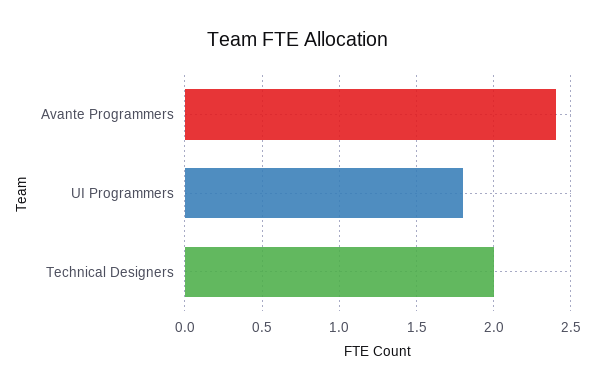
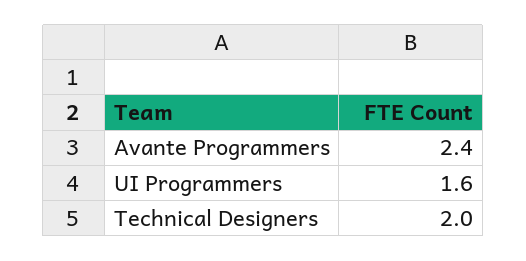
UI Programmers: 1.8 -> 1.6

